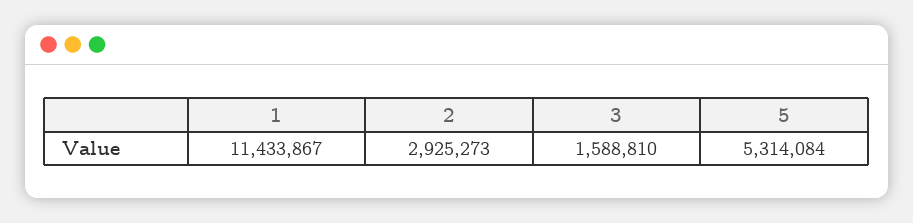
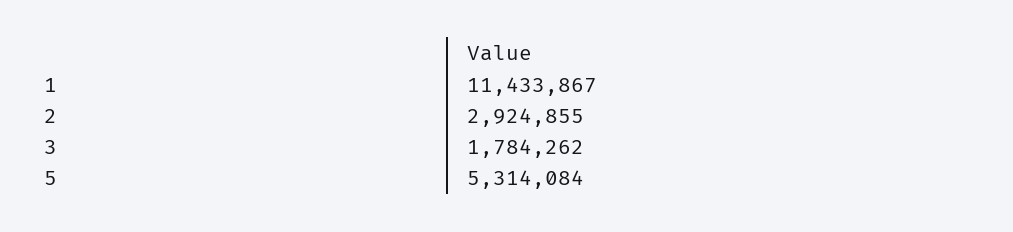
2: 2925273 -> 2924855
3: 1588810 -> 1784262

